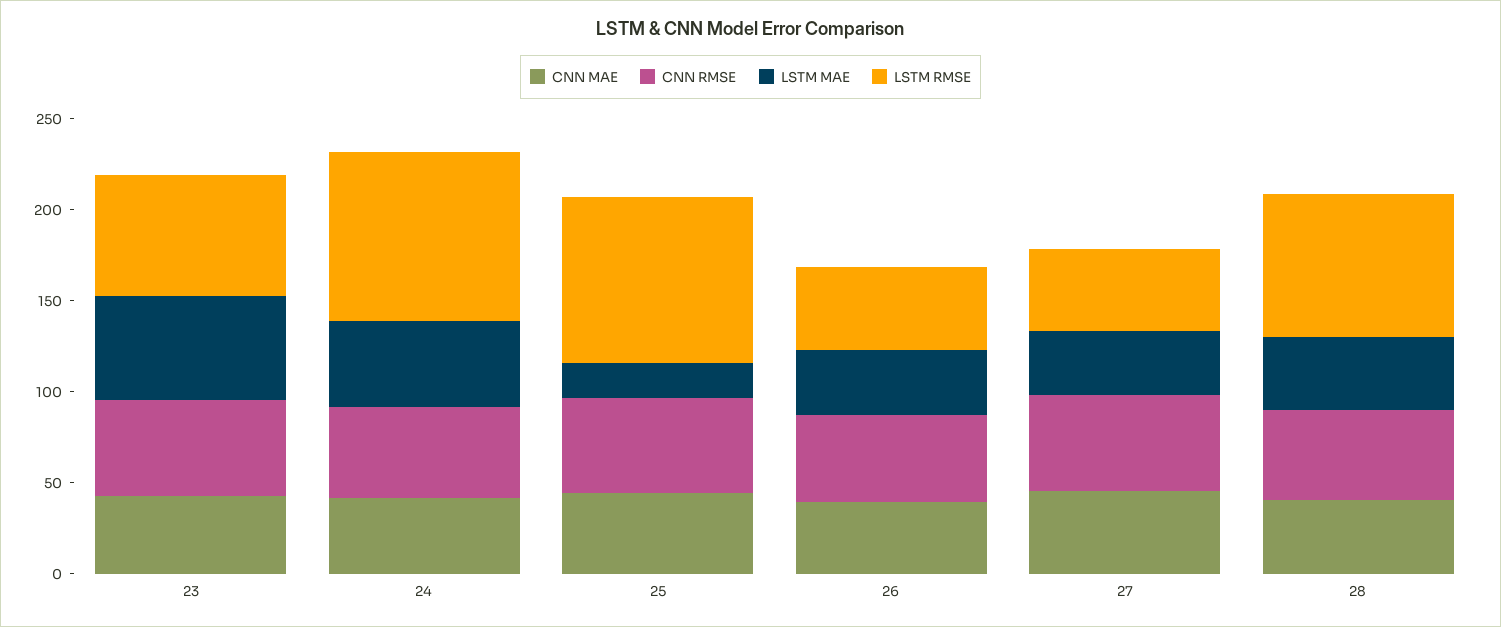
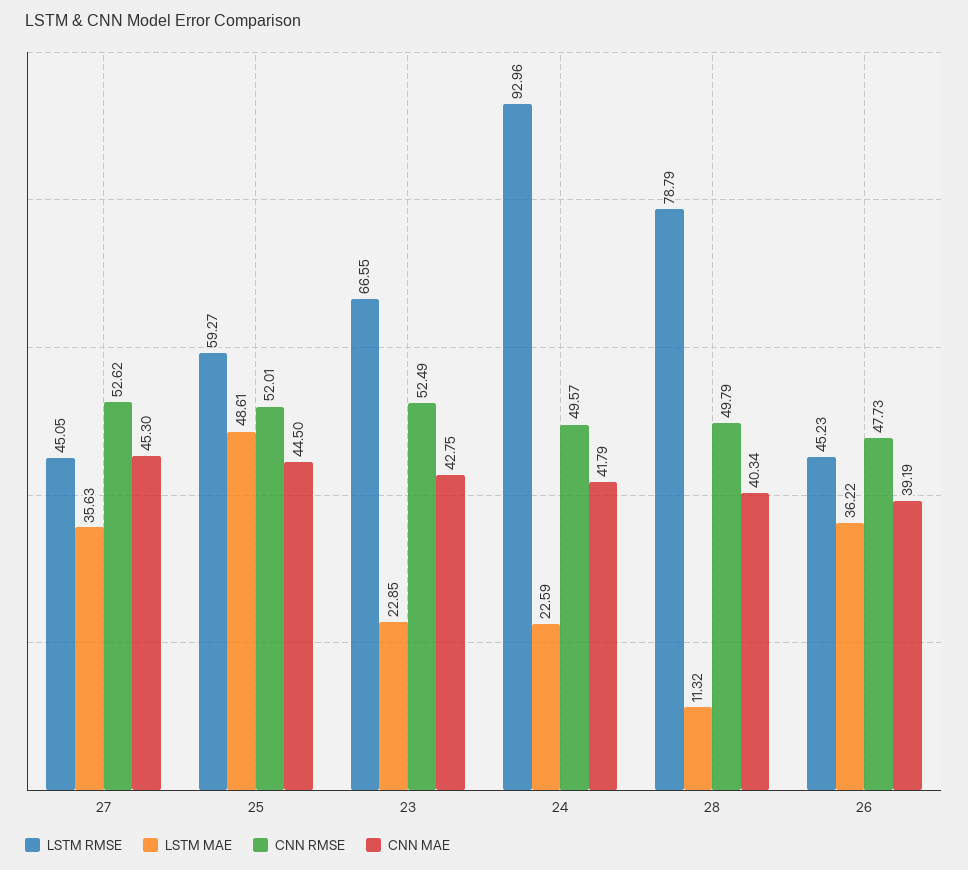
LSTM MAE, 23: 60 -> 22.85
LSTM MAE, 24: 50 -> 22.59
LSTM MAE, 25: 20 -> 48.61
LSTM RMSE, 25: 90 -> 59.27
LSTM MAE, 28: 40 -> 11.32

